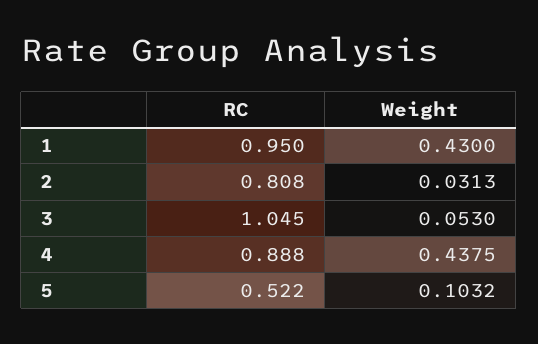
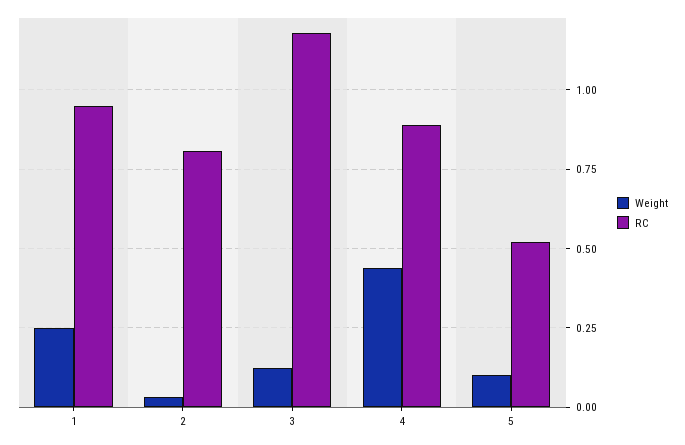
Weight, 1: 0.43 -> 0.25
RC, 3: 1.045 -> 1.175
Weight, 3: 0.053 -> 0.125

